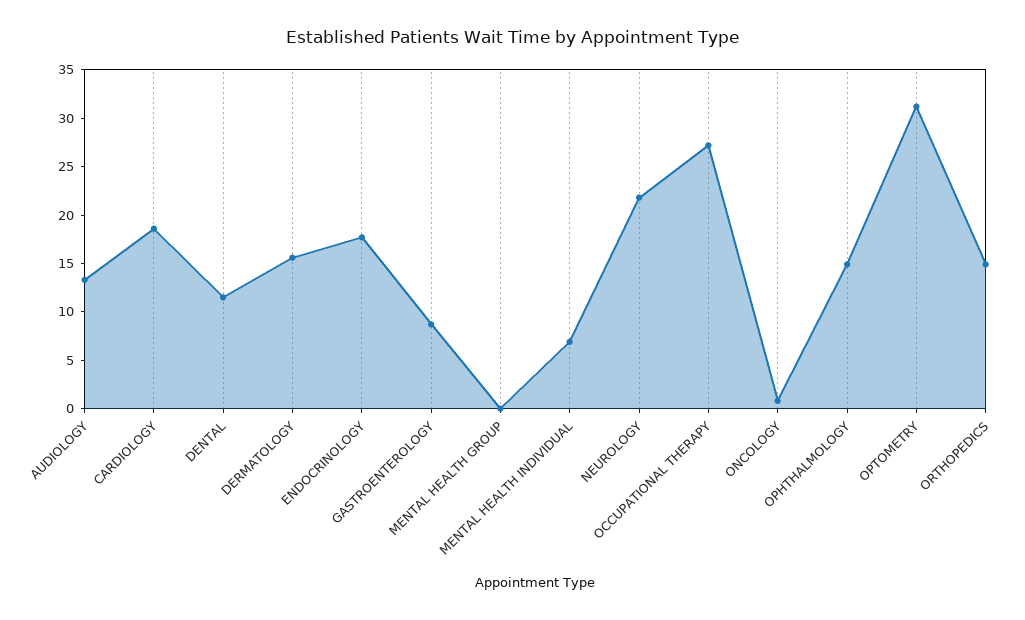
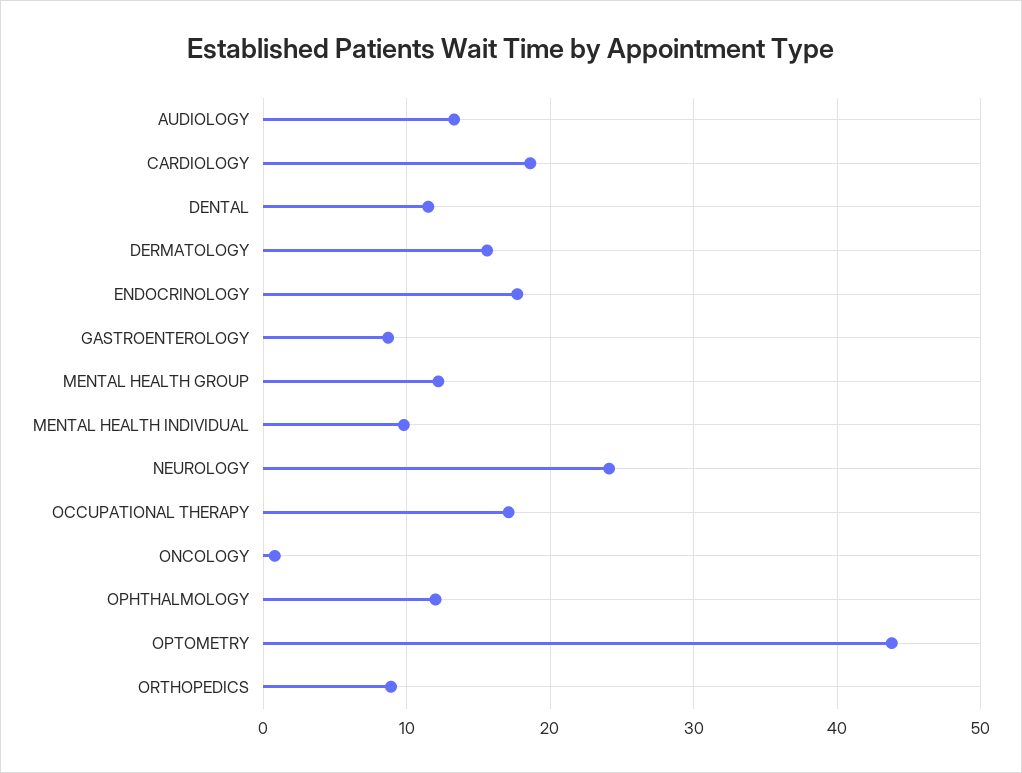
MENTAL HEALTH GROUP: 0 -> 12
MENTAL HEALTH INDIVIDUAL: 7 -> 10
NEUROLOGY: 22 -> 24
OCCUPATIONAL THERAPY: 27 -> 17
OPHTHALMOLOGY: 15 -> 12
OPTOMETRY: 31 -> 44
ORTHOPEDICS: 15 -> 9

